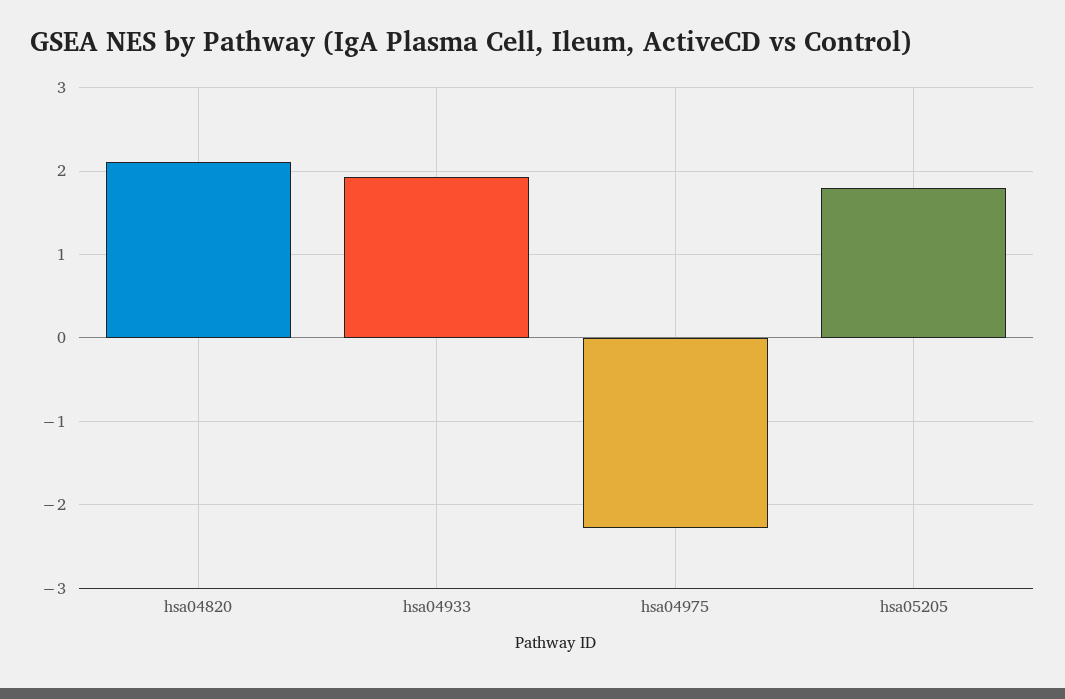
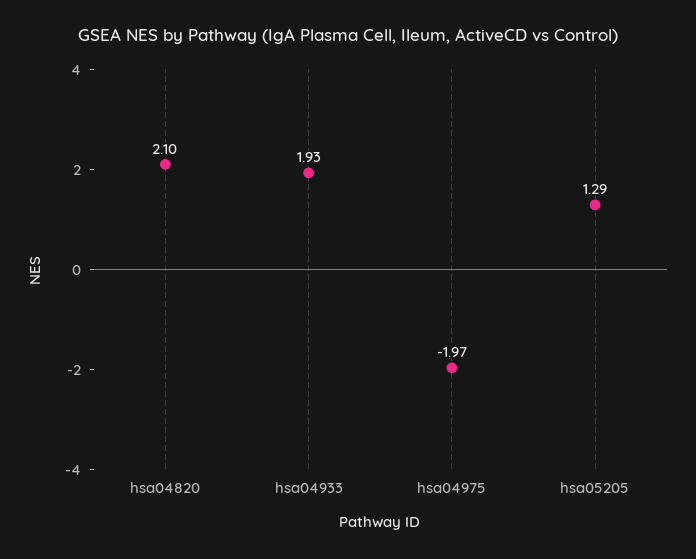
hsa04975: -2.3 -> -1.97
hsa05205: 1.8 -> 1.29

